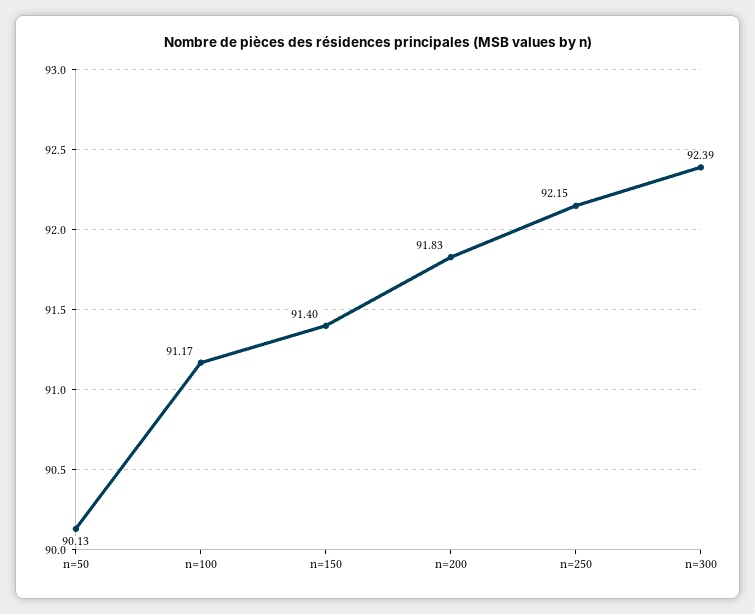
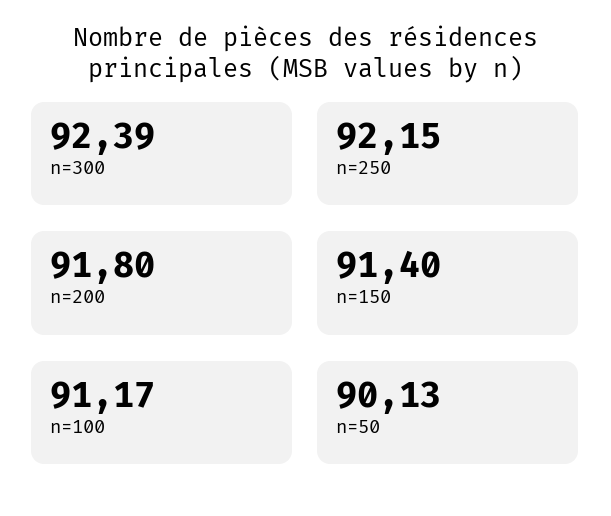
n=200: 91.83 -> 91.8

